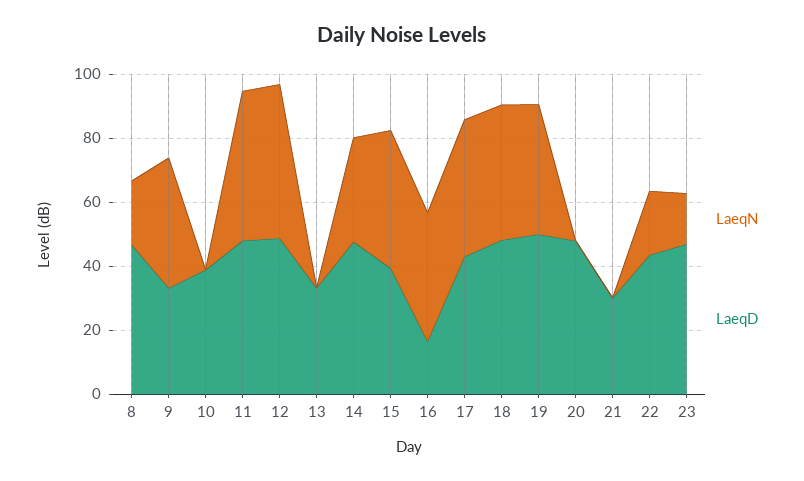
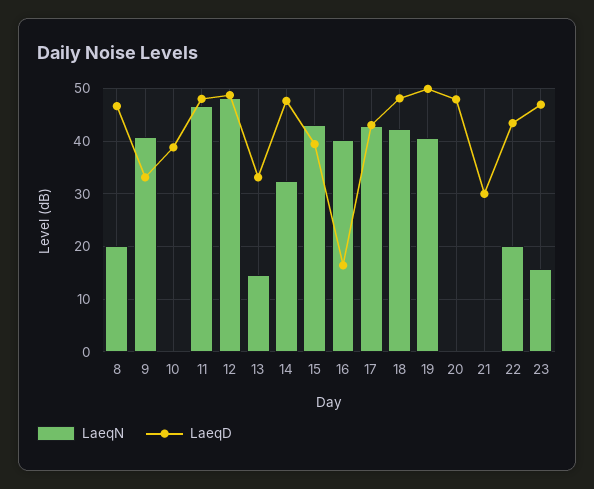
LaeqN, 13: 0 -> 14

